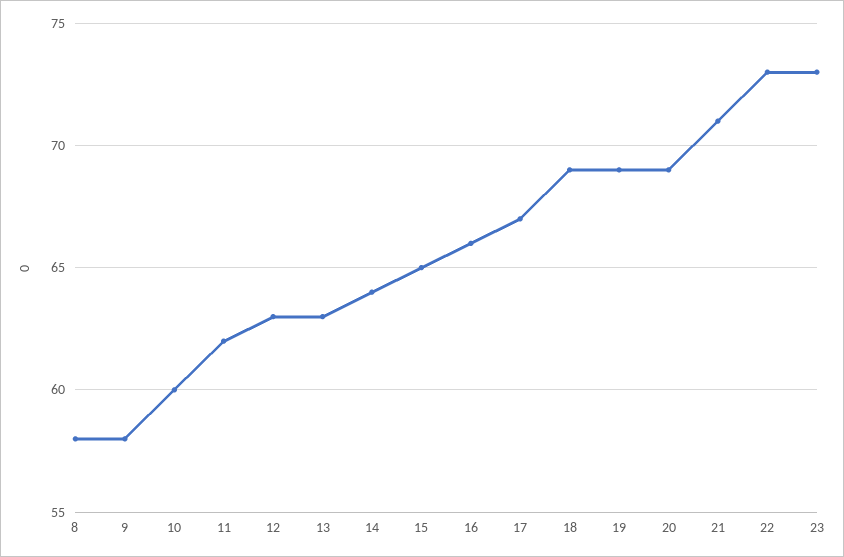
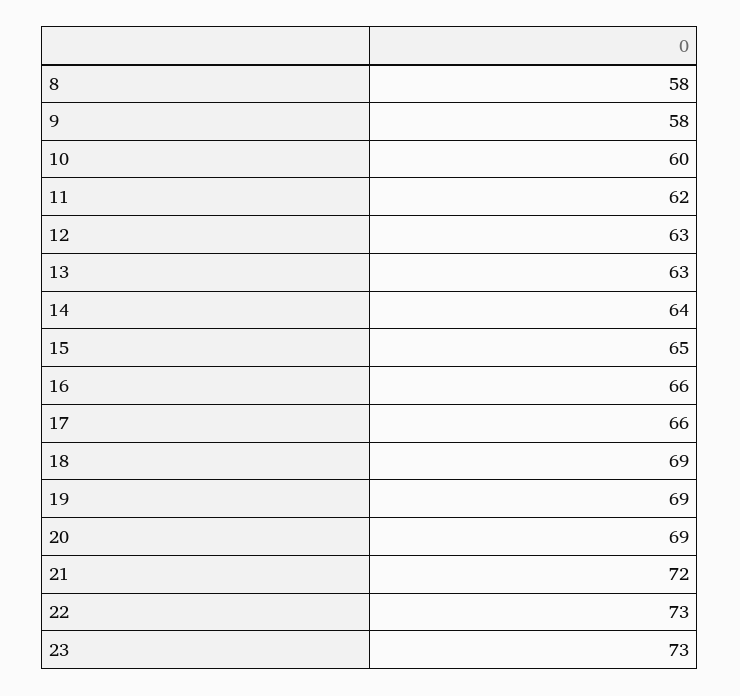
17: 67 -> 66
21: 71 -> 72

